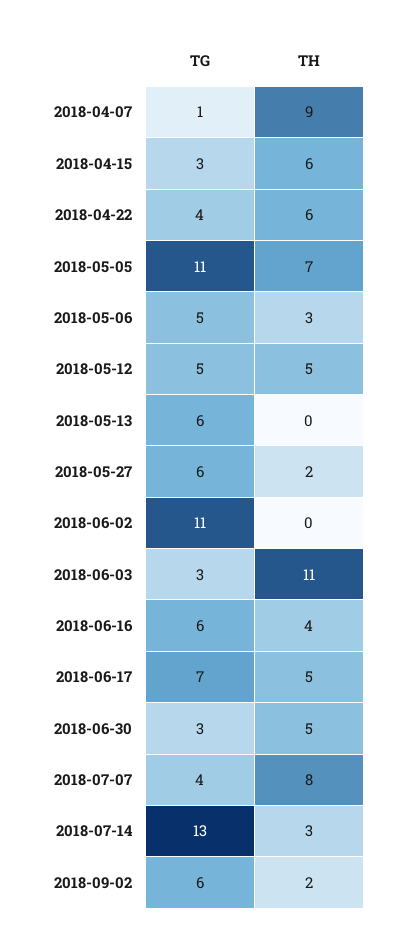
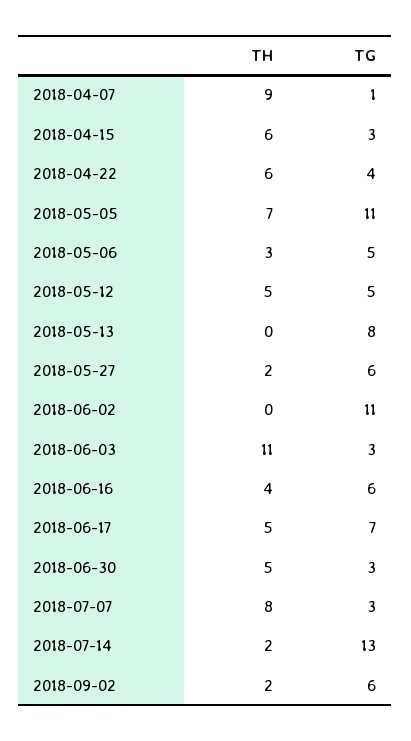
TG, 2018-05-13: 6 -> 8
TG, 2018-07-07: 4 -> 3
TH, 2018-07-14: 3 -> 2

